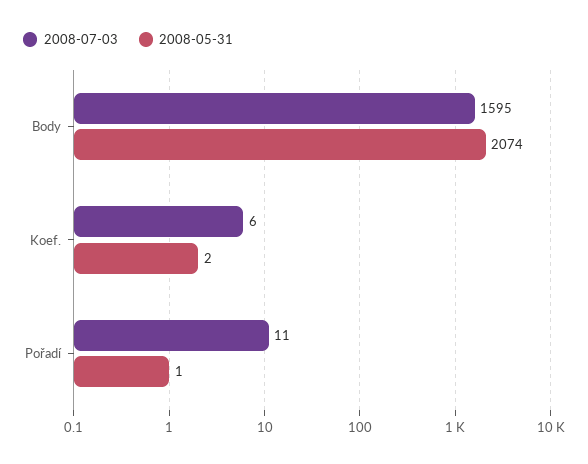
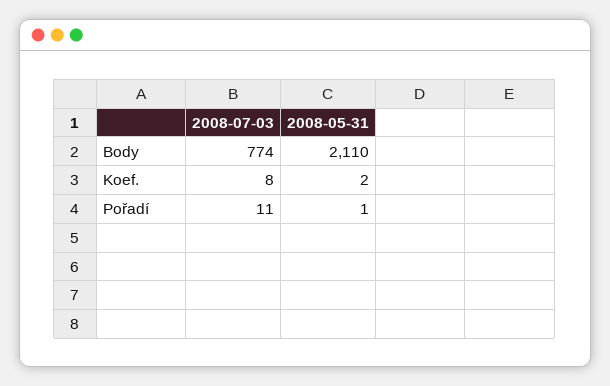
2008-07-03, Body: 1595 -> 774
2008-05-31, Body: 2074 -> 2110
2008-07-03, Koef.: 6 -> 8

